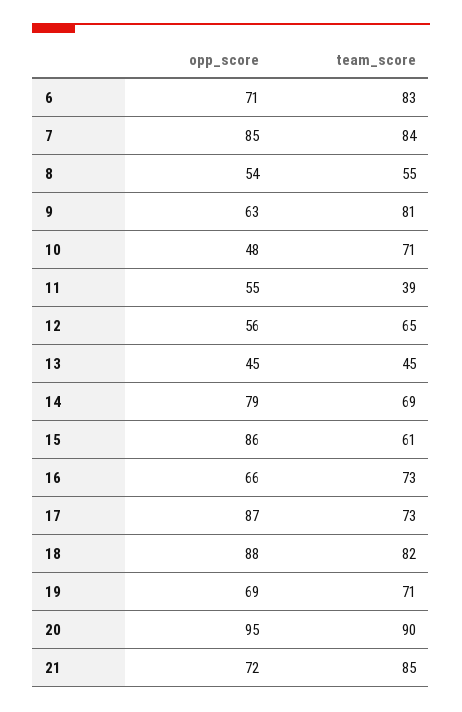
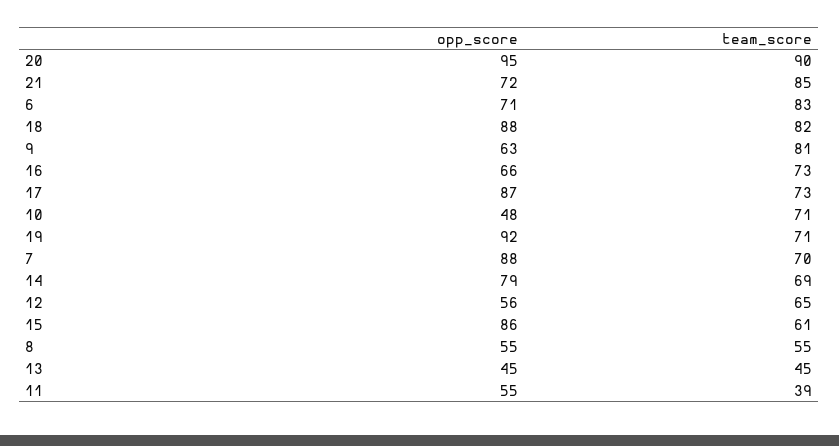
opp_score, 7: 85 -> 88
team_score, 7: 84 -> 70
opp_score, 8: 54 -> 55
opp_score, 19: 69 -> 92

